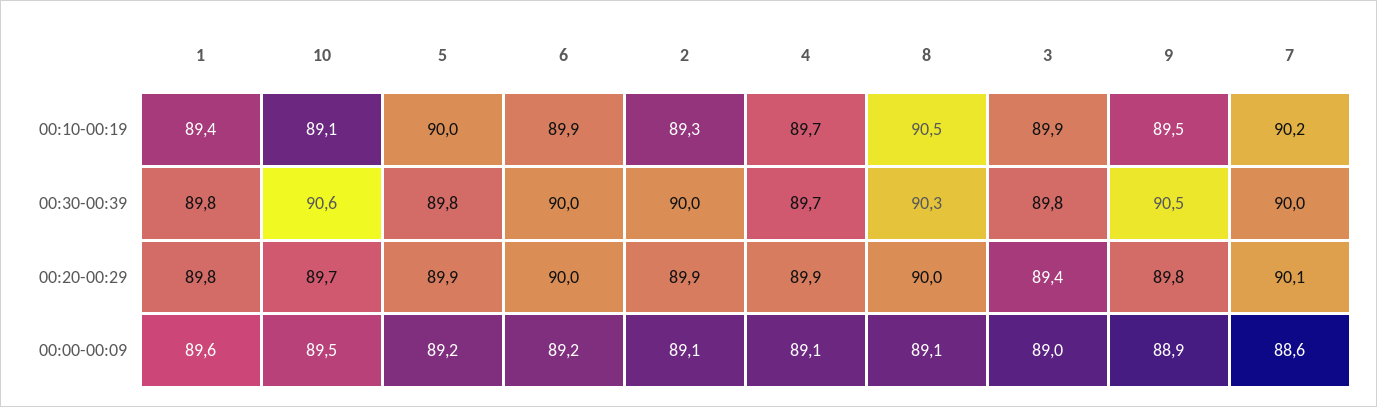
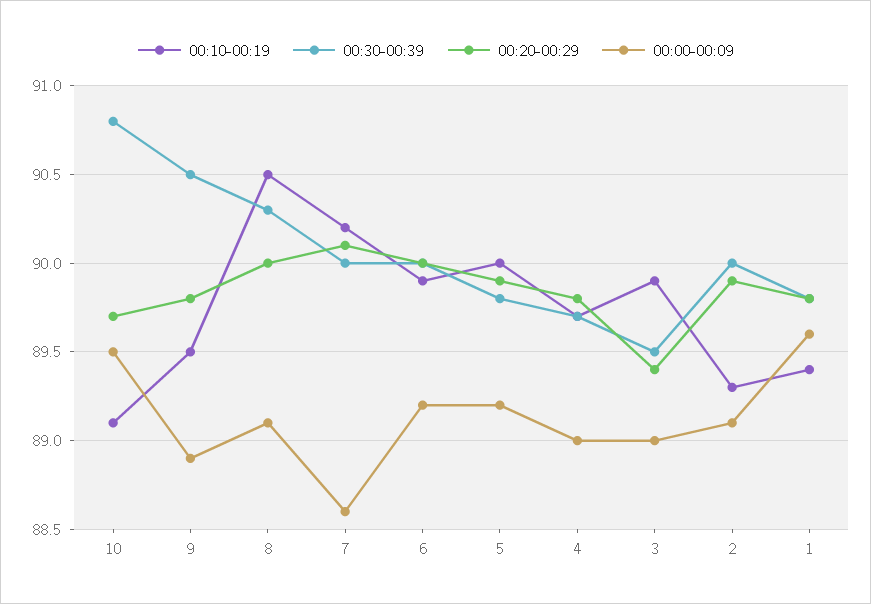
00:30-00:39, 10: 90.6 -> 90.8
00:30-00:39, 3: 89.8 -> 89.5
00:20-00:29, 4: 89.9 -> 89.8
00:00-00:09, 4: 89.1 -> 89

